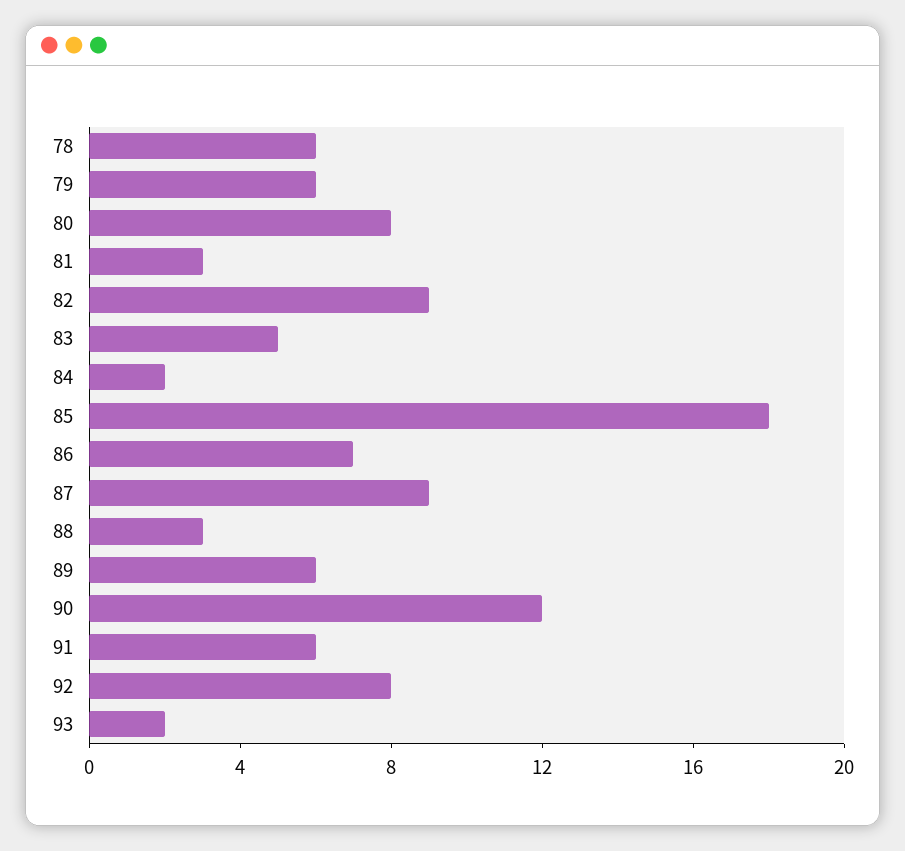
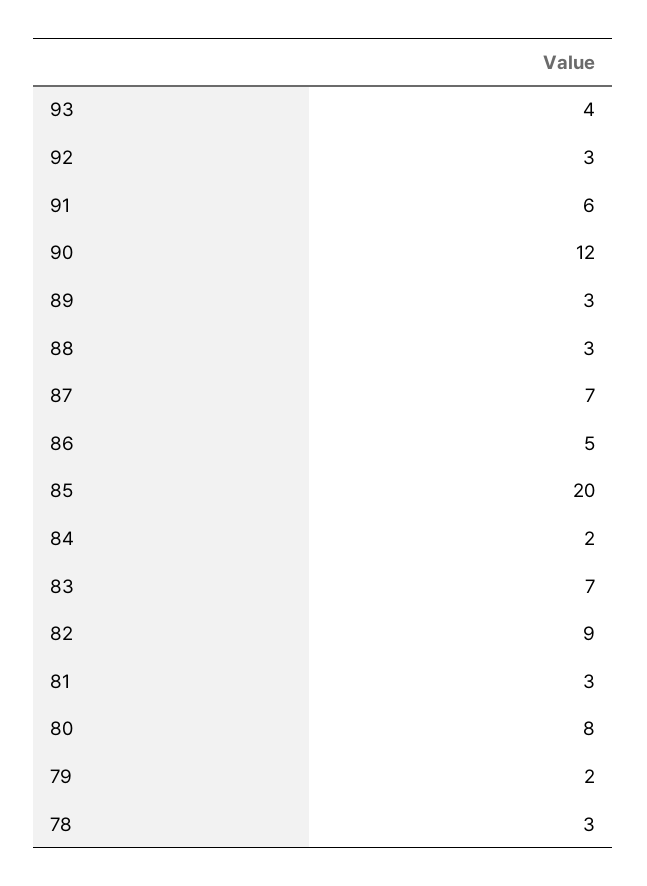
78: 6 -> 3
79: 6 -> 2
83: 5 -> 7
85: 18 -> 20
86: 7 -> 5
87: 9 -> 7
89: 6 -> 3
92: 8 -> 3
93: 2 -> 4

